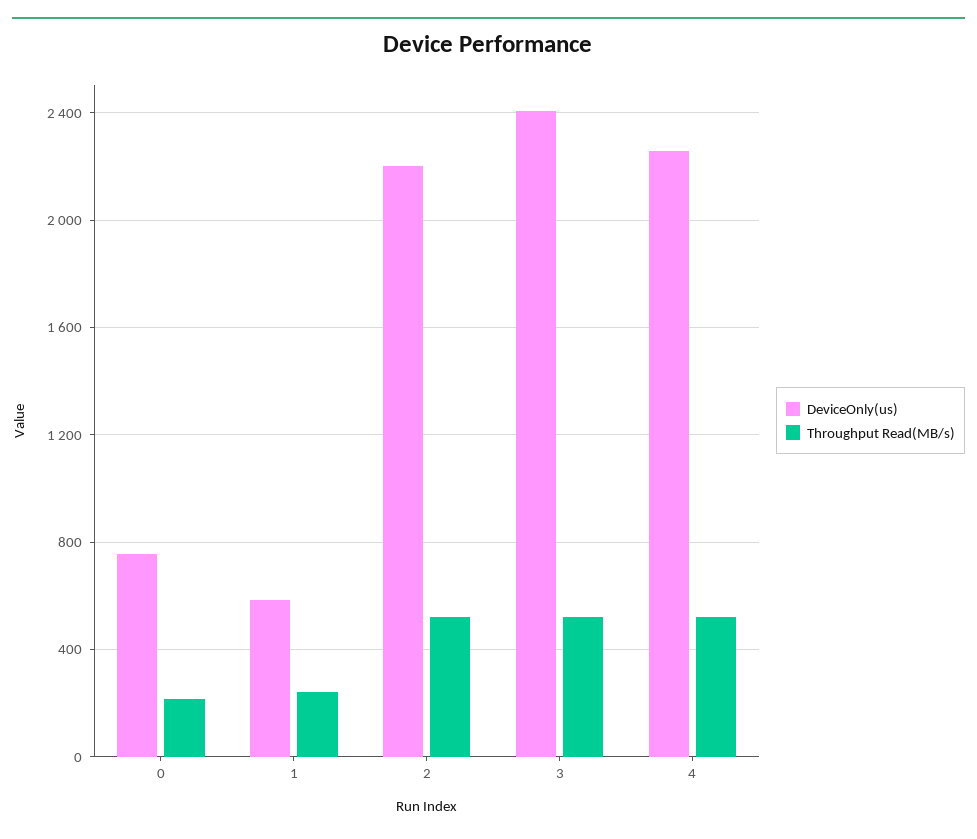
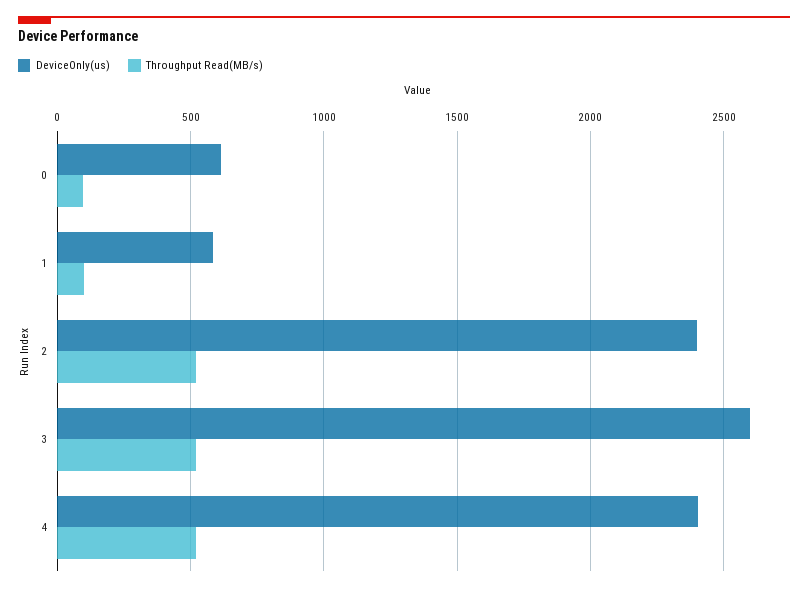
DeviceOnly(us), 0: 750 -> 600
Throughput Read(MB/s), 0: 200 -> 100
Throughput Read(MB/s), 1: 250 -> 100
DeviceOnly(us), 2: 2200 -> 2400
DeviceOnly(us), 3: 2400 -> 2600
DeviceOnly(us), 4: 2250 -> 2400

